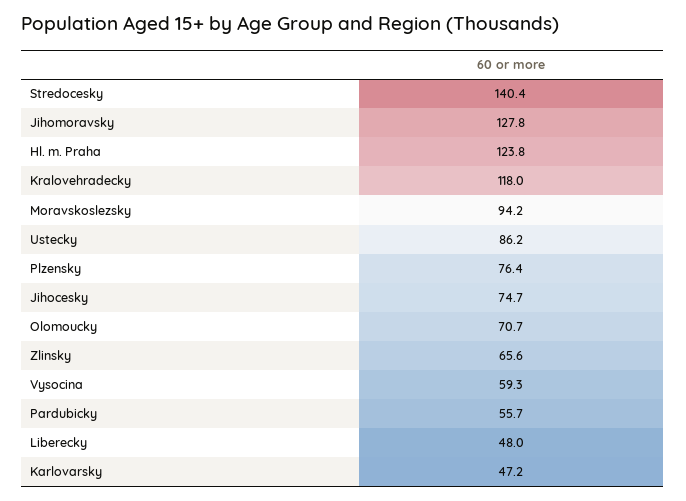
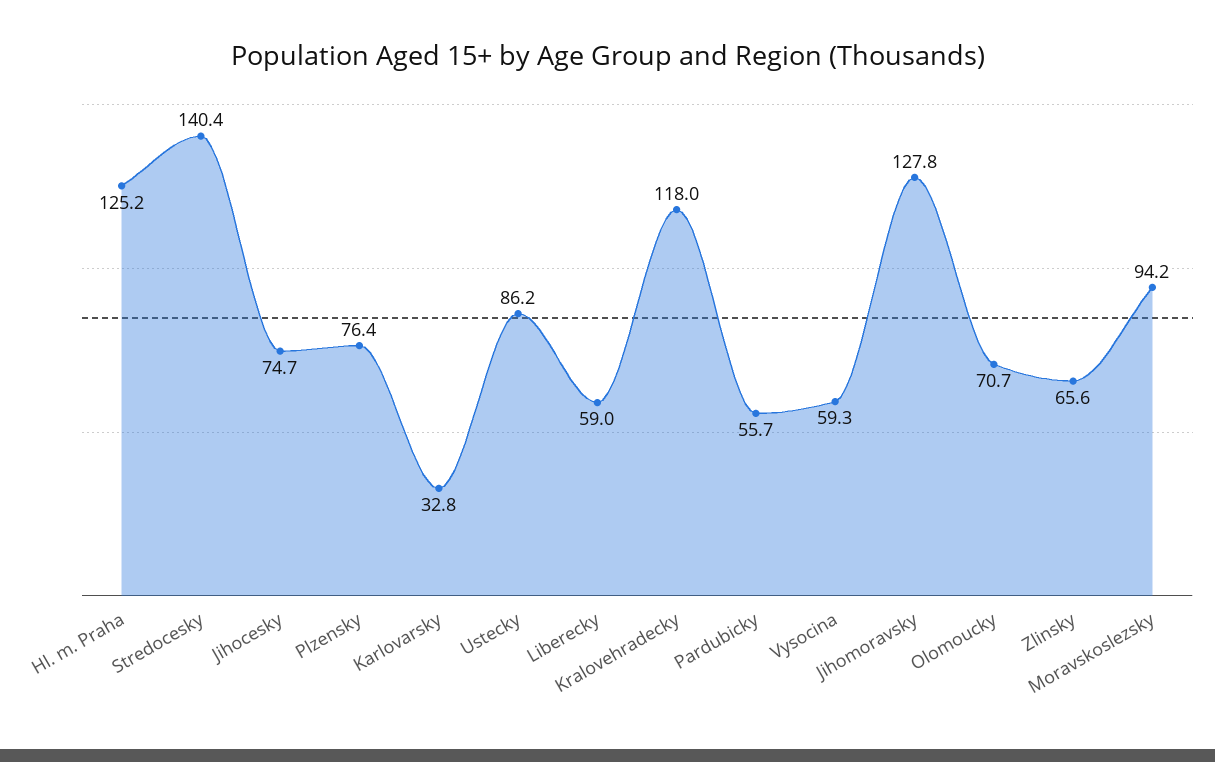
Hl. m. Praha: 123.8 -> 125.2
Liberecky: 48 -> 59
Karlovarsky: 47.2 -> 32.8

